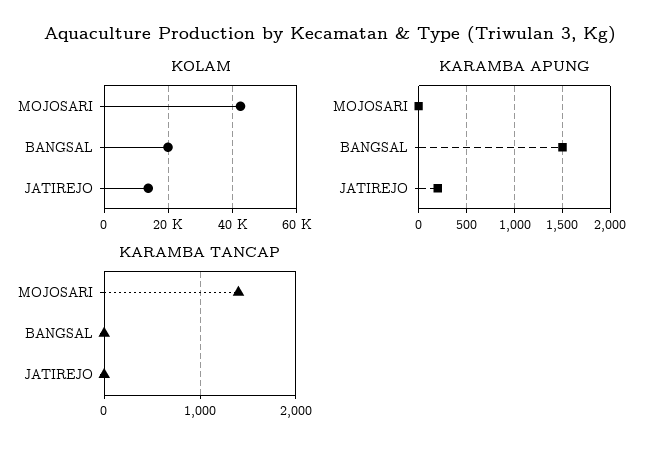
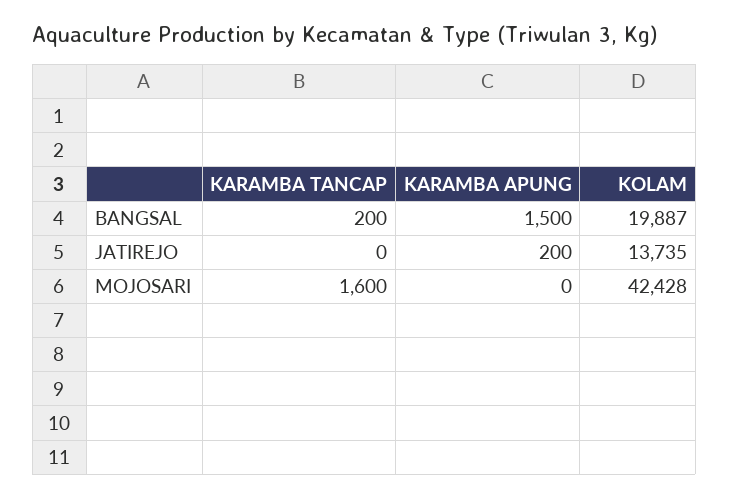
KARAMBA TANCAP, MOJOSARI: 1400 -> 1600
KARAMBA TANCAP, BANGSAL: 0 -> 200

